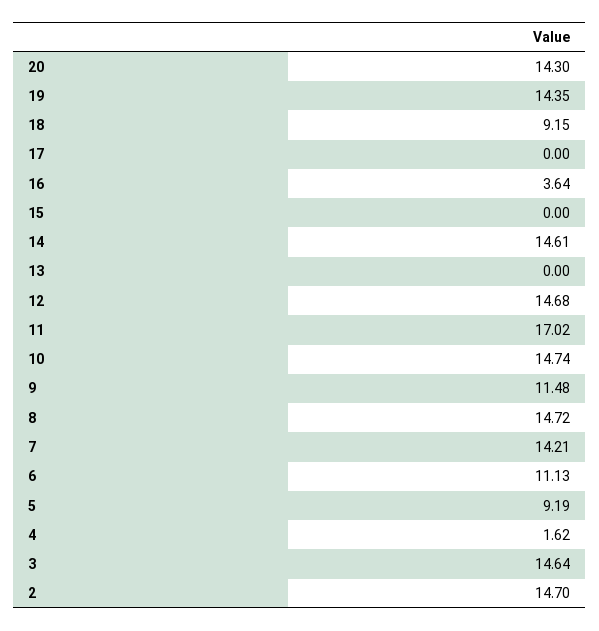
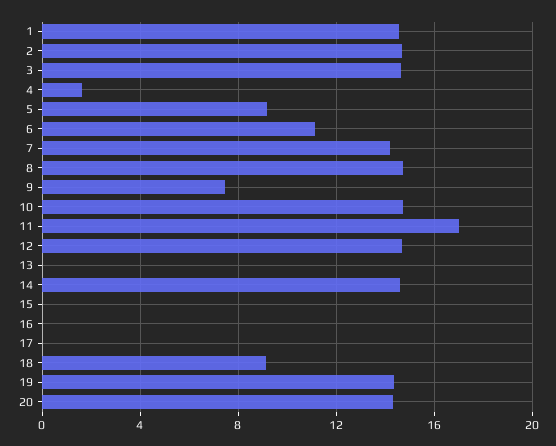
16: 3.64 -> 0
9: 11.48 -> 7.5
1: none -> 14.5

